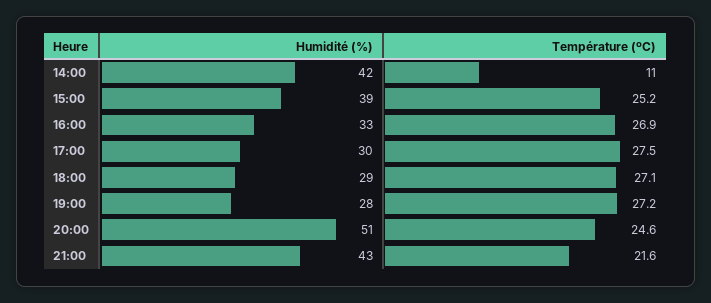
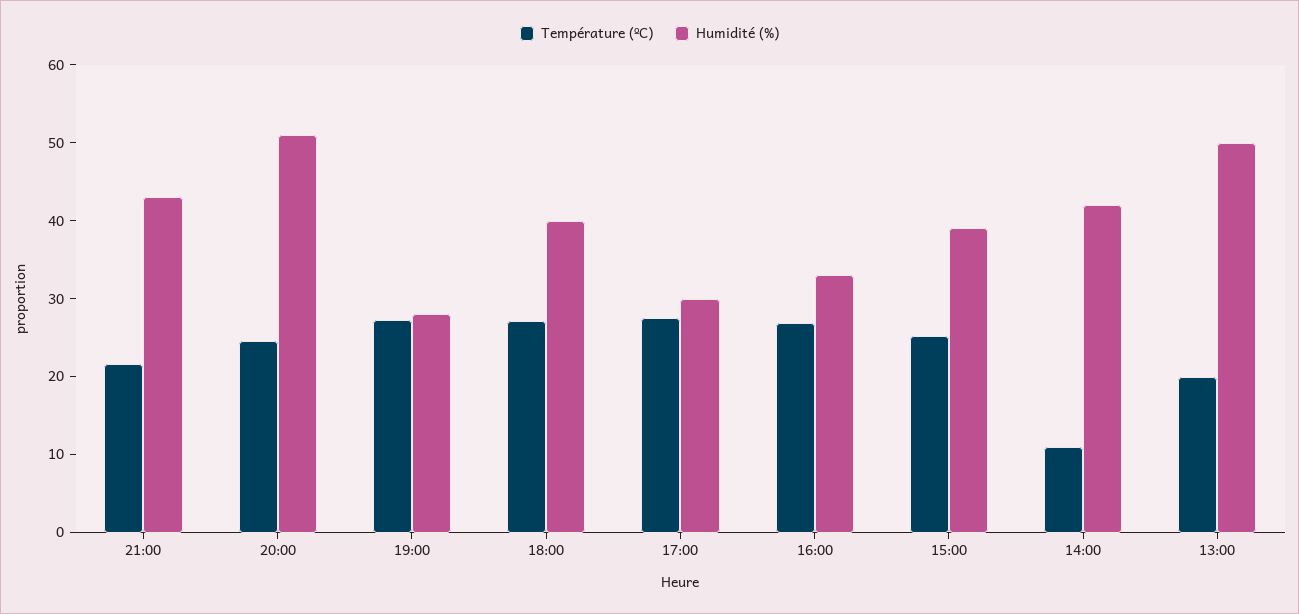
Humidité (%), 18:00: 29 -> 40
Température (ºC), 13:00: none -> 20
Humidité (%), 13:00: none -> 50

